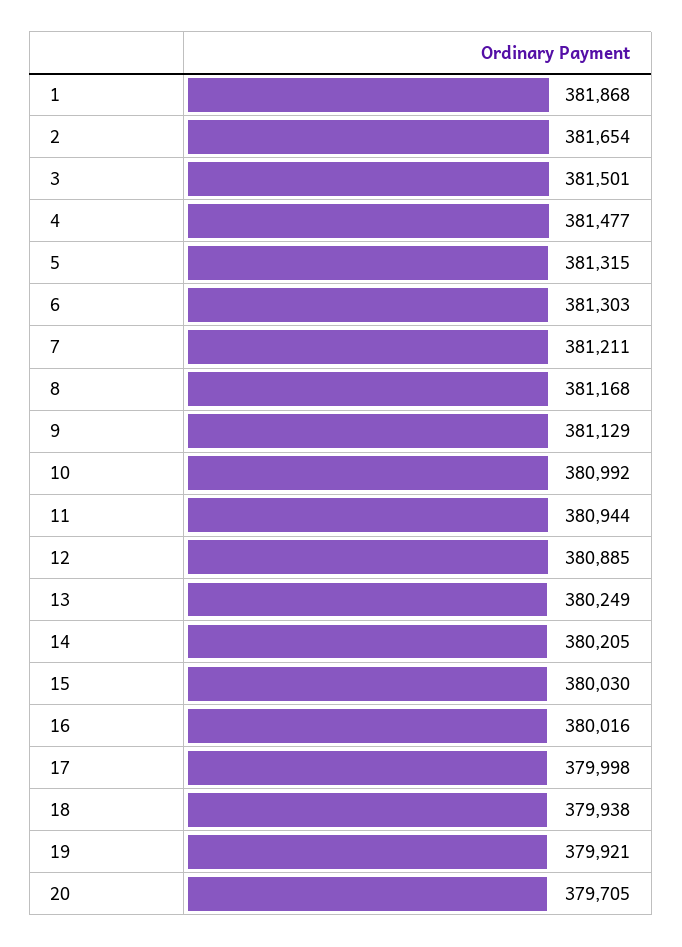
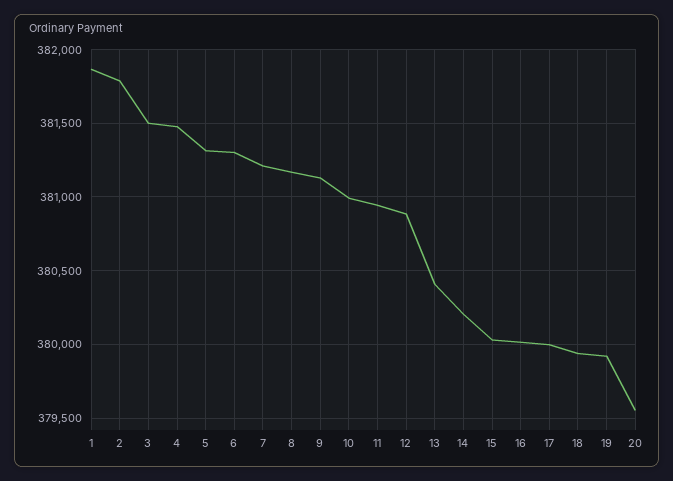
2: 381654 -> 381800
13: 380249 -> 380400
20: 379705 -> 379550

